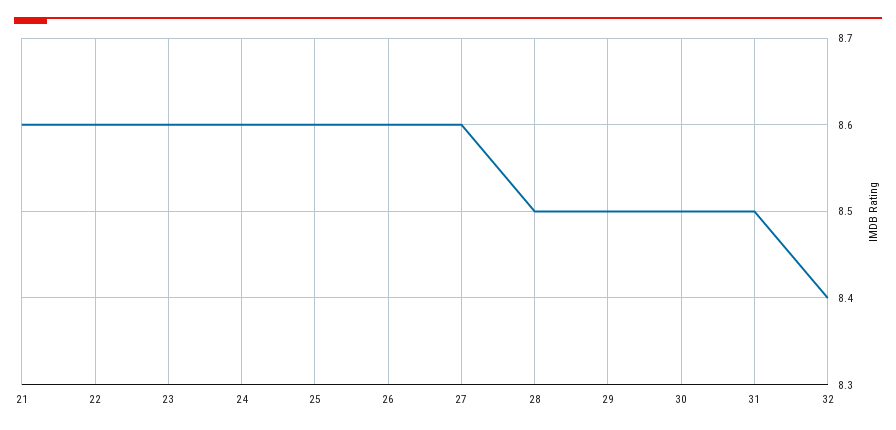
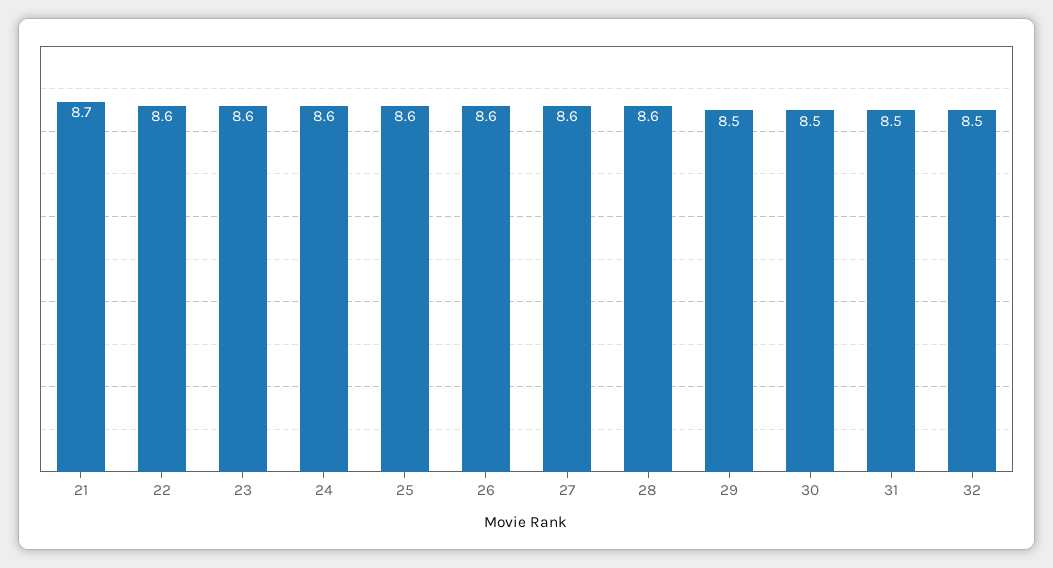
21: 8.6 -> 8.7
28: 8.5 -> 8.6
32: 8.4 -> 8.5

